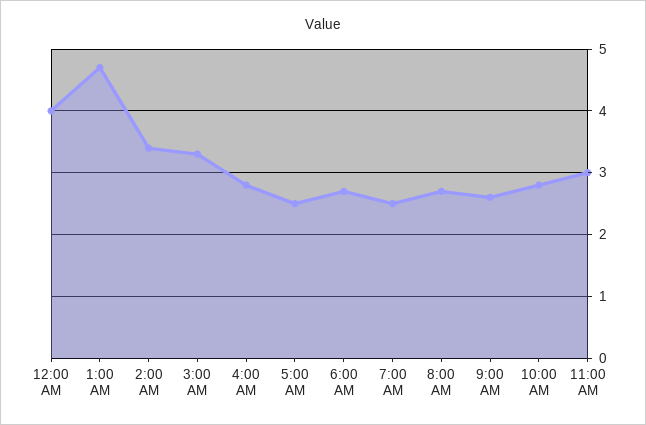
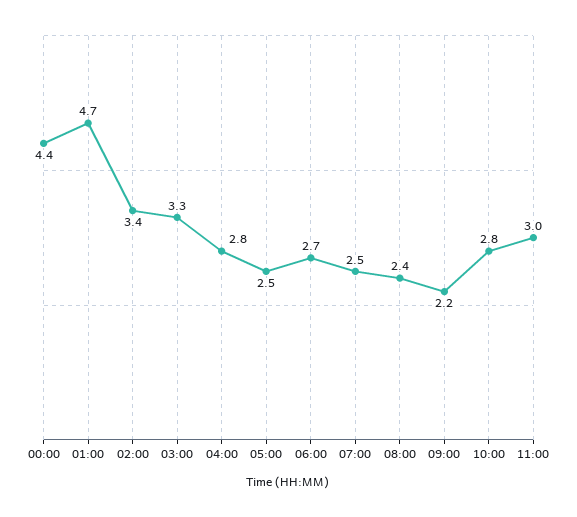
12:00 AM: 4 -> 4.4
8:00 AM: 2.7 -> 2.4
9:00 AM: 2.6 -> 2.2

